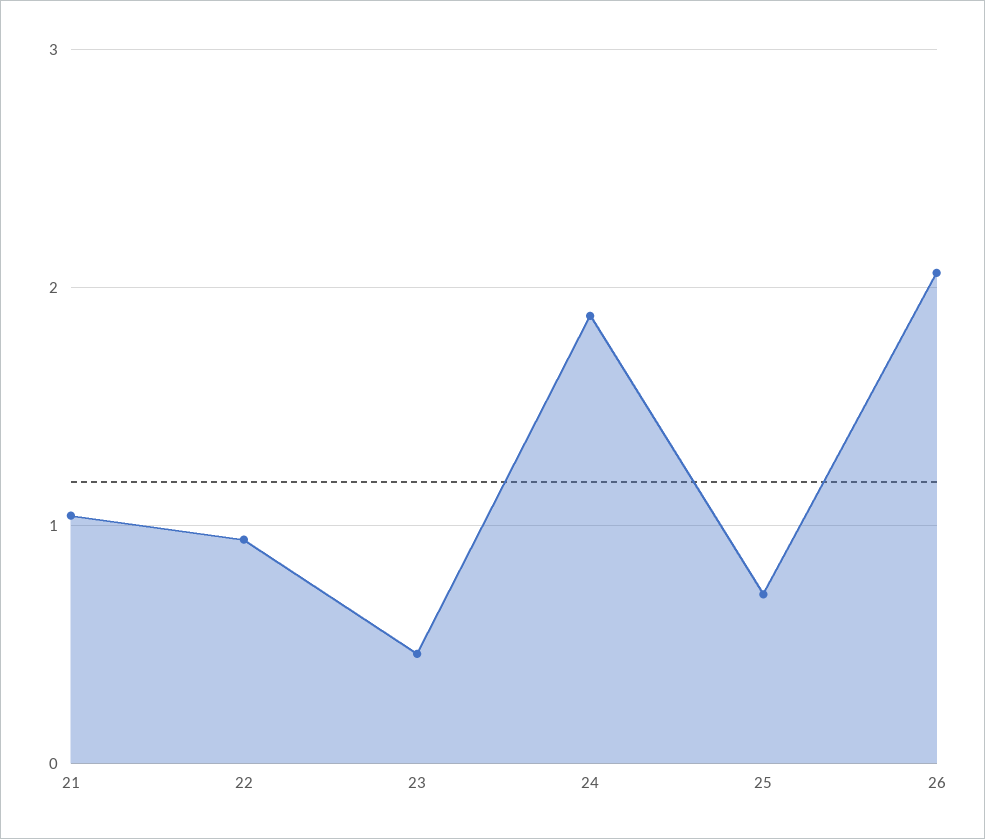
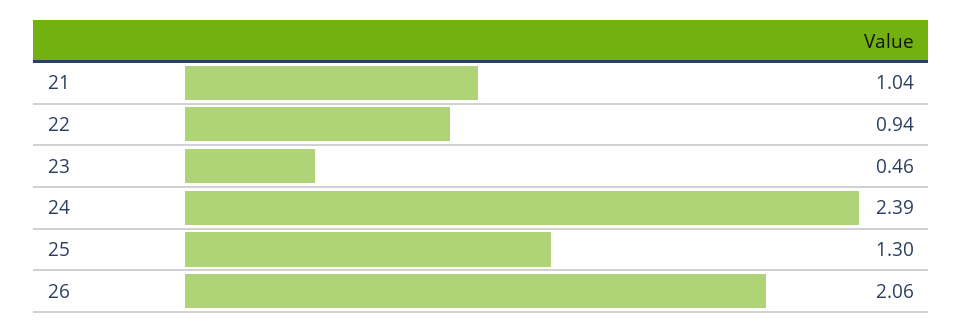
24: 1.9 -> 2.39
25: 0.7 -> 1.3

